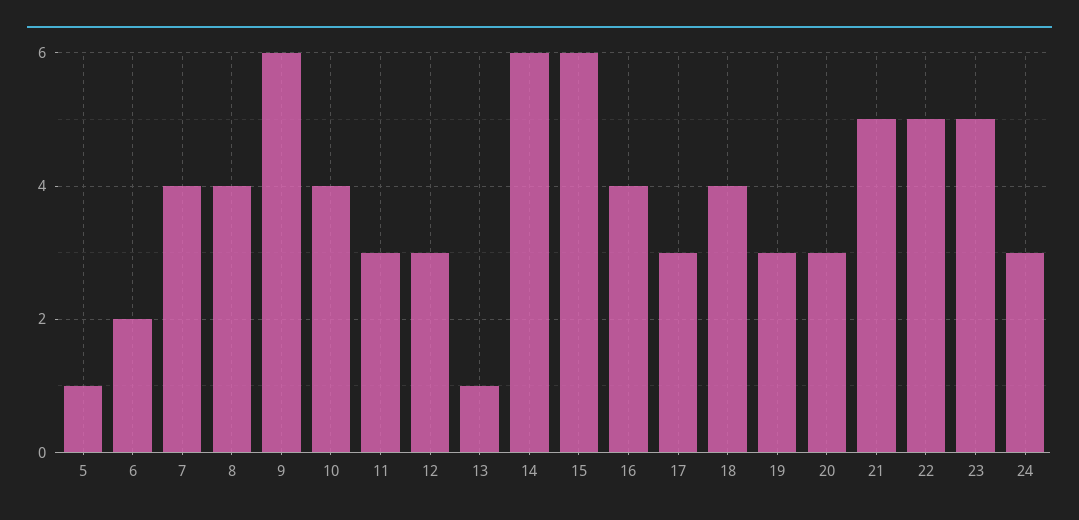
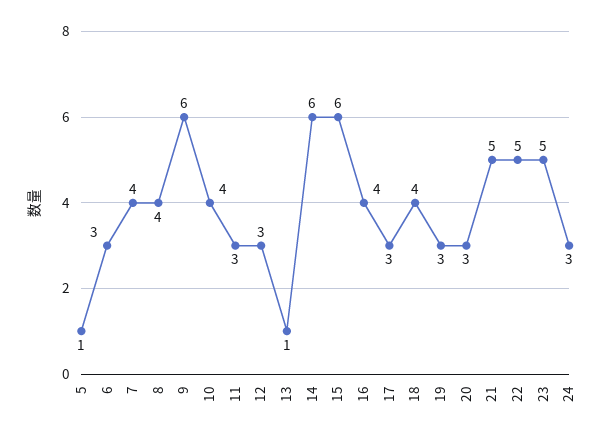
6: 2 -> 3

